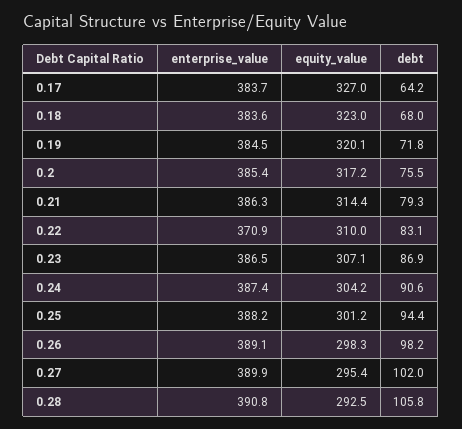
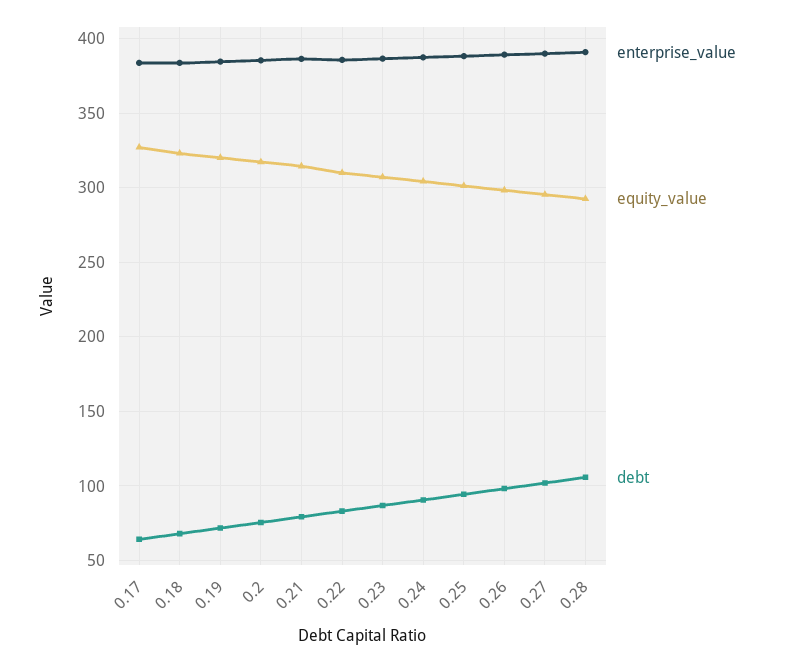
enterprise_value, 0.22: 370.9 -> 385

